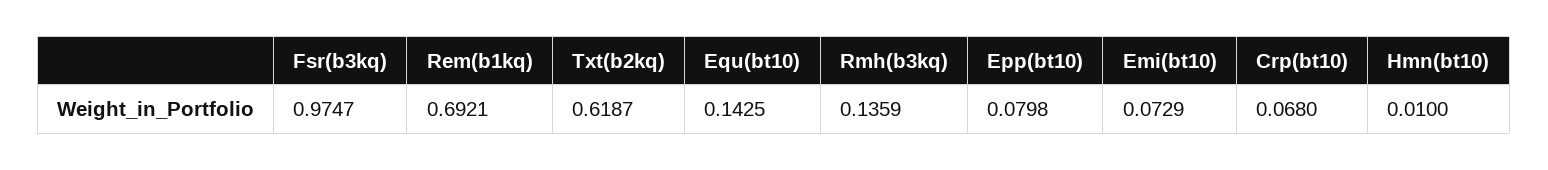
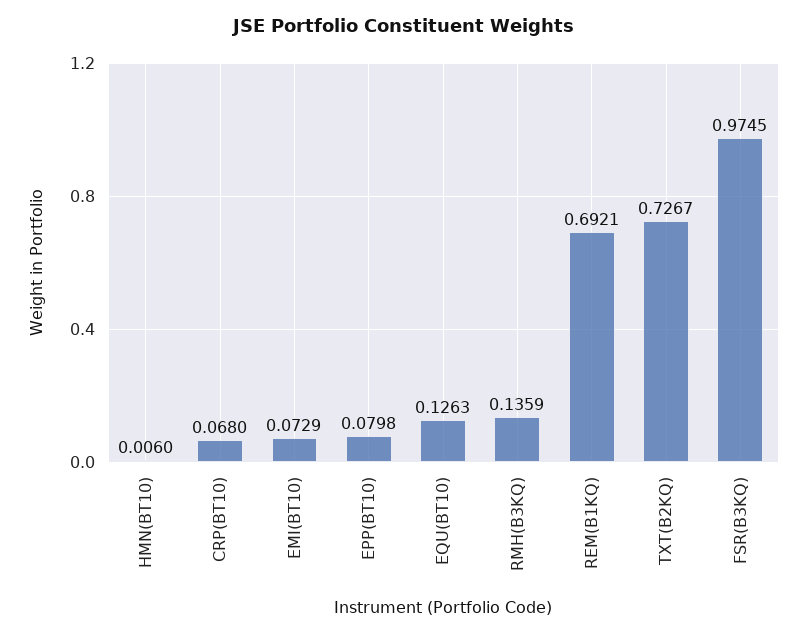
Fsr(b3kq): 0.9747 -> 0.9745
Txt(b2kq): 0.6187 -> 0.7267
Equ(bt10): 0.1425 -> 0.1263
Hmn(bt10): 0.01 -> 0.006

